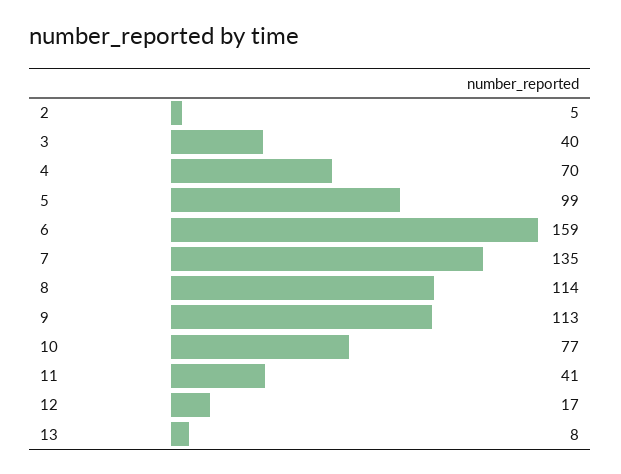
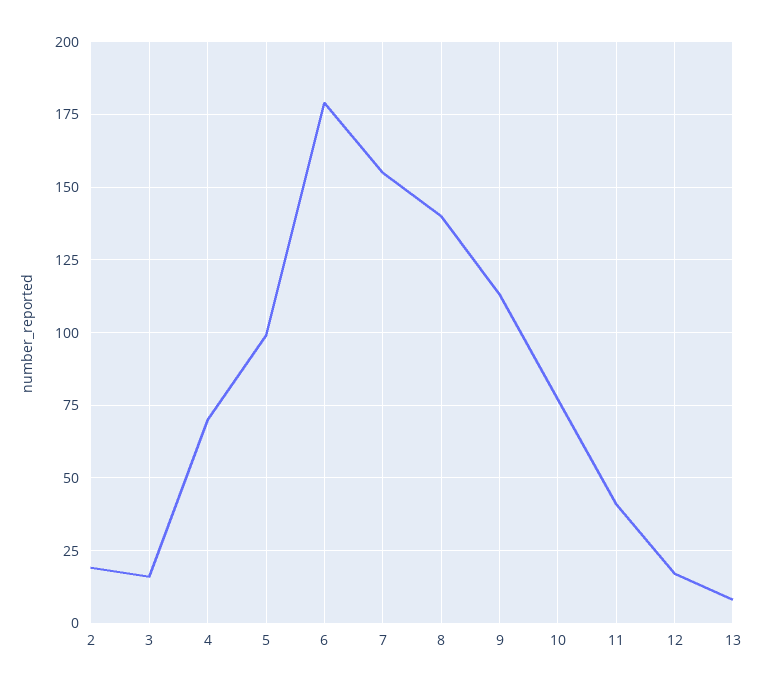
2: 5 -> 20
3: 40 -> 15
6: 159 -> 180
7: 135 -> 155
8: 114 -> 140

